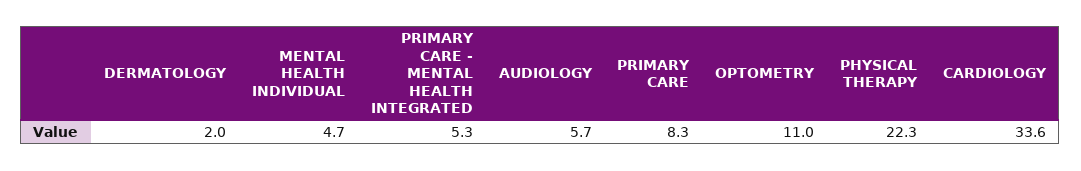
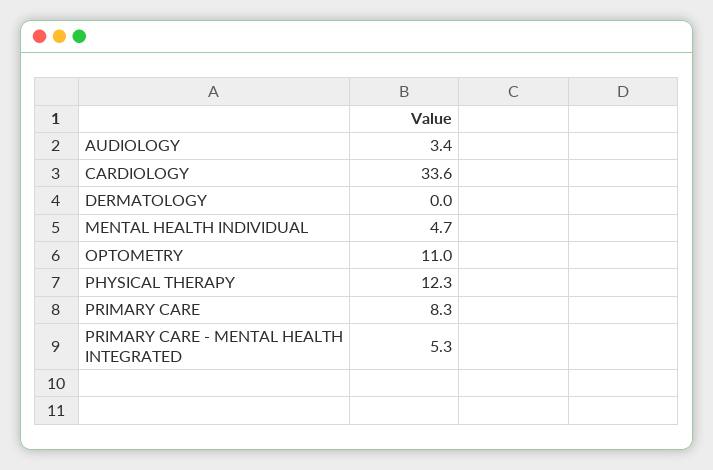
DERMATOLOGY: 2 -> 0
AUDIOLOGY: 5.7 -> 3.4
PHYSICAL THERAPY: 22.3 -> 12.3

